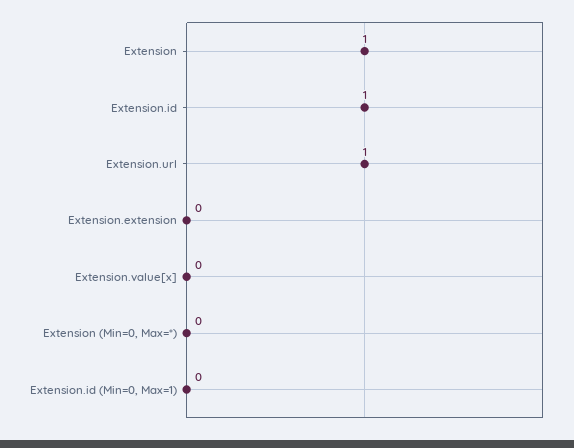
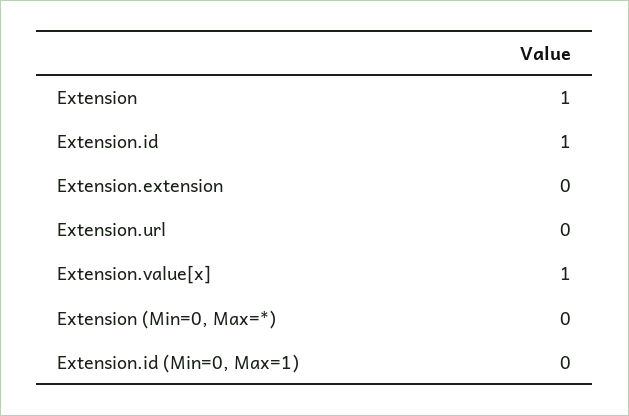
Extension.url: 1 -> 0
Extension.value[x]: 0 -> 1

